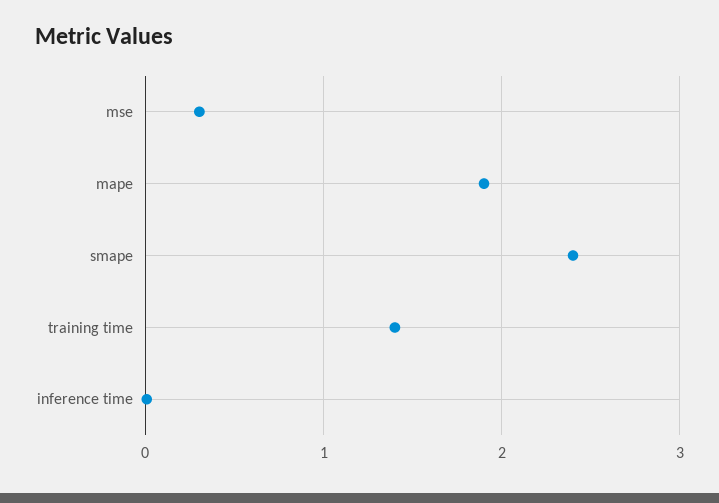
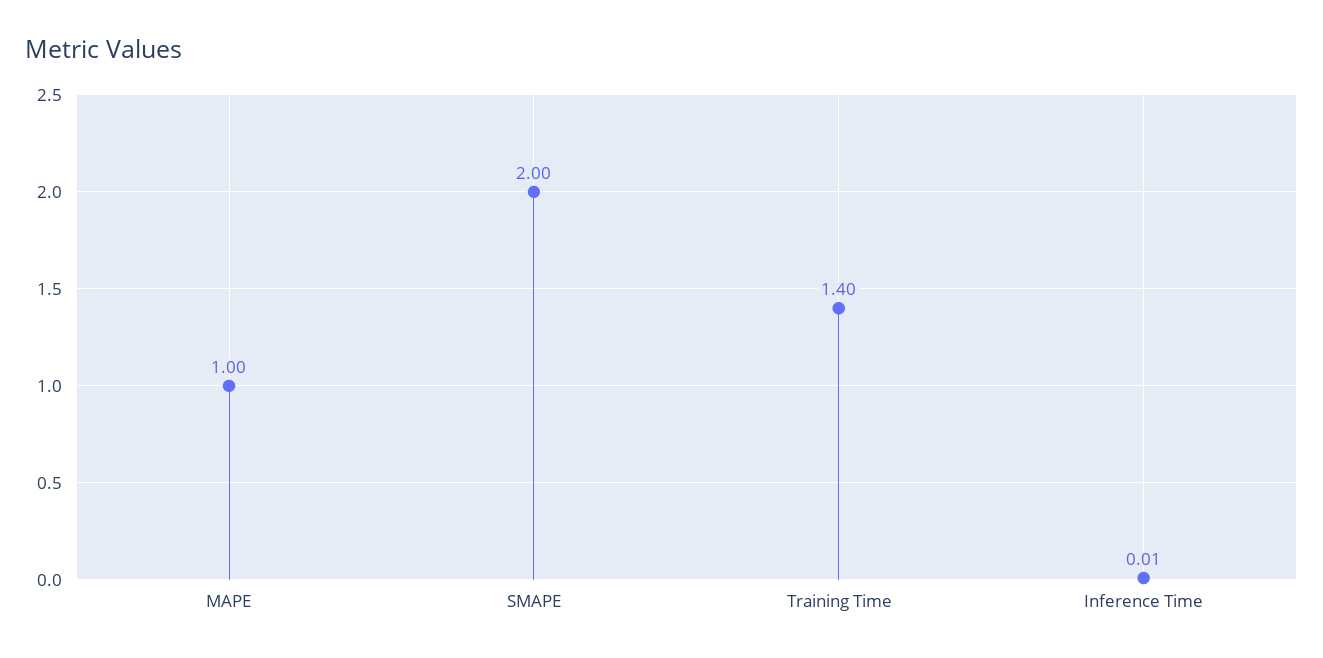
mse: 0.3 -> none
mape: 1.9 -> 1
smape: 2.4 -> 2

